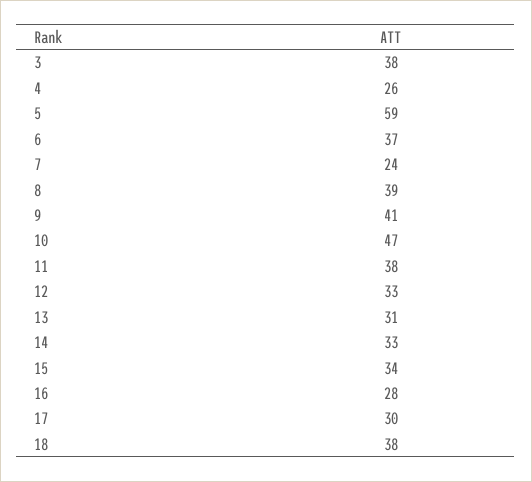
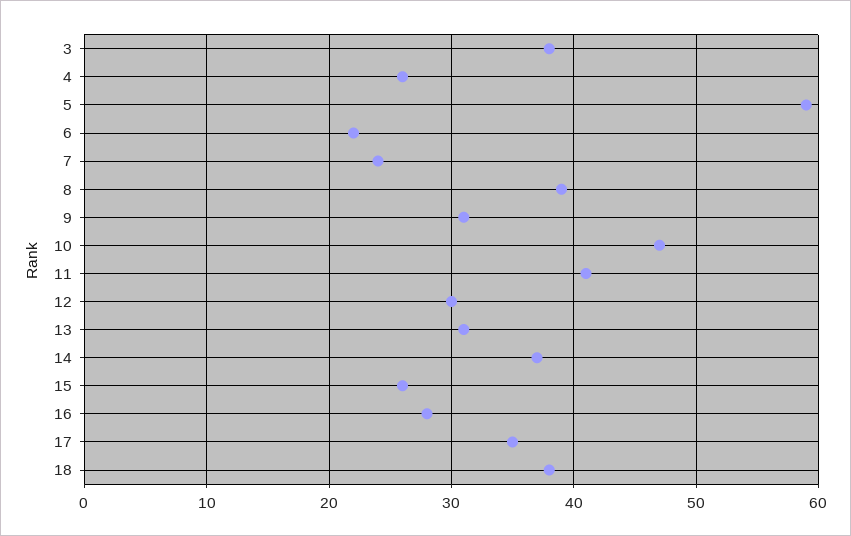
6: 37 -> 22
9: 41 -> 31
11: 38 -> 41
12: 33 -> 30
14: 33 -> 37
15: 34 -> 26
17: 30 -> 35

